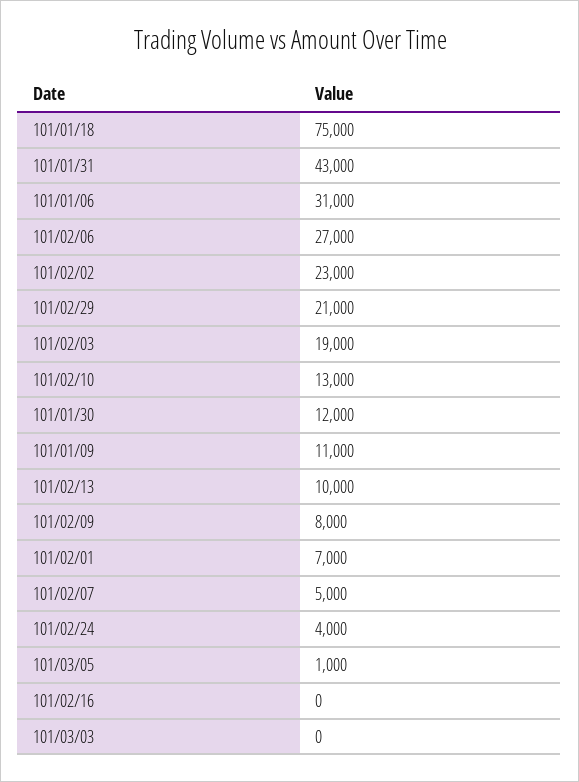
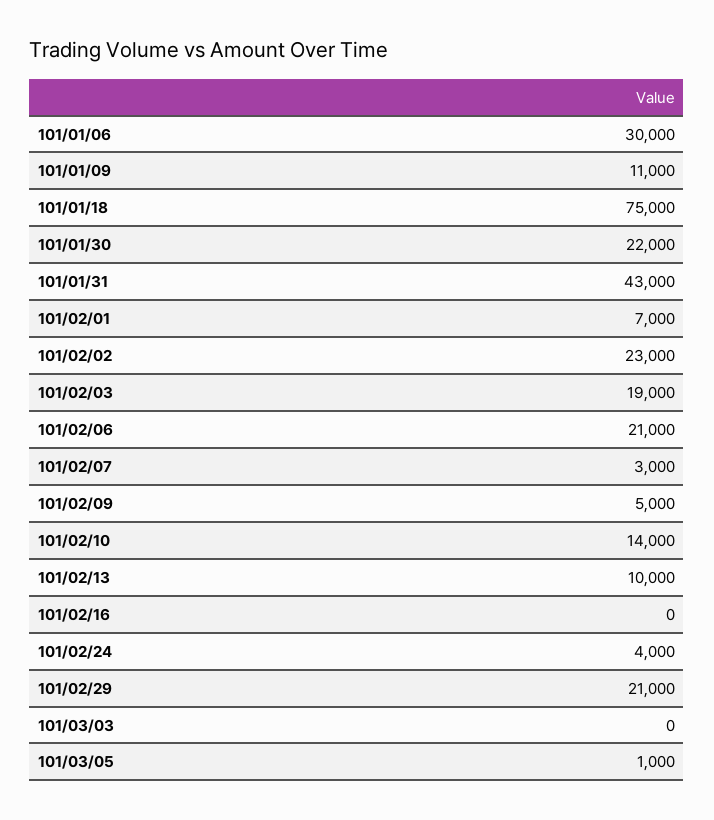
101/01/06: 31000 -> 30000
101/02/06: 27000 -> 21000
101/02/10: 13000 -> 14000
101/01/30: 12000 -> 22000
101/02/09: 8000 -> 5000
101/02/07: 5000 -> 3000

